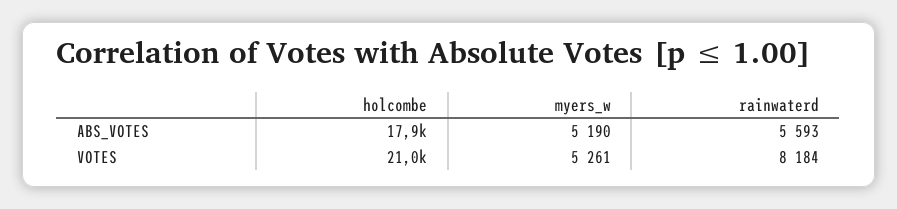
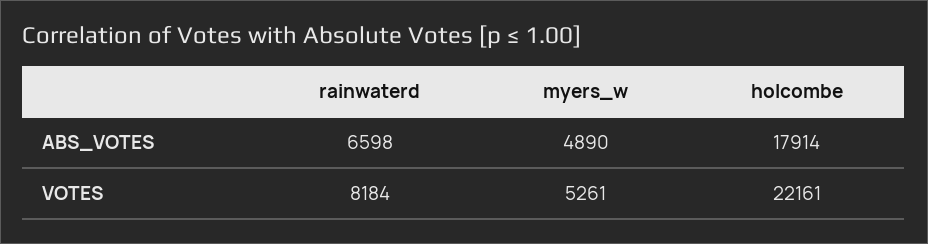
myers_w, ABS_VOTES: 5190 -> 4890
rainwaterd, ABS_VOTES: 5593 -> 6598
holcombe, VOTES: 21000 -> 22161

